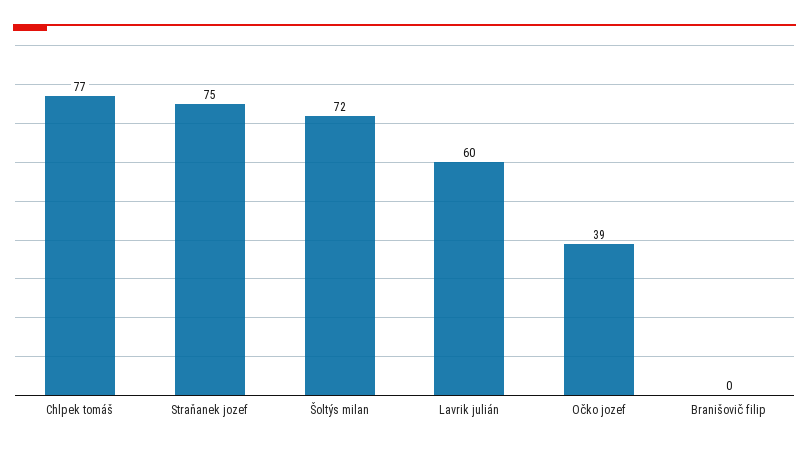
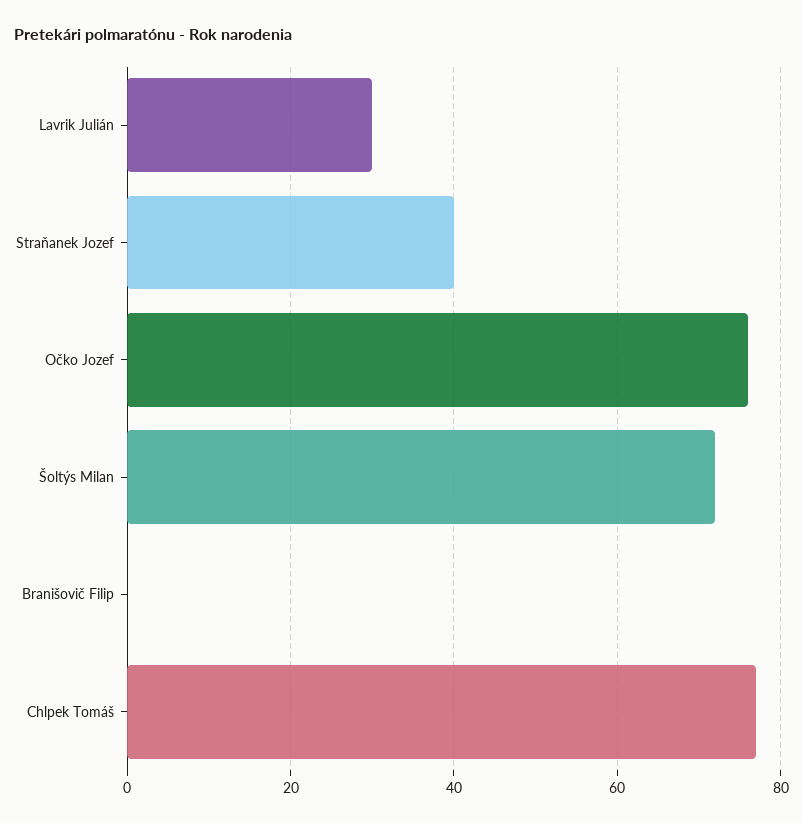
Straňanek jozef: 75 -> 40
Lavrik julián: 60 -> 30
Očko jozef: 39 -> 75

